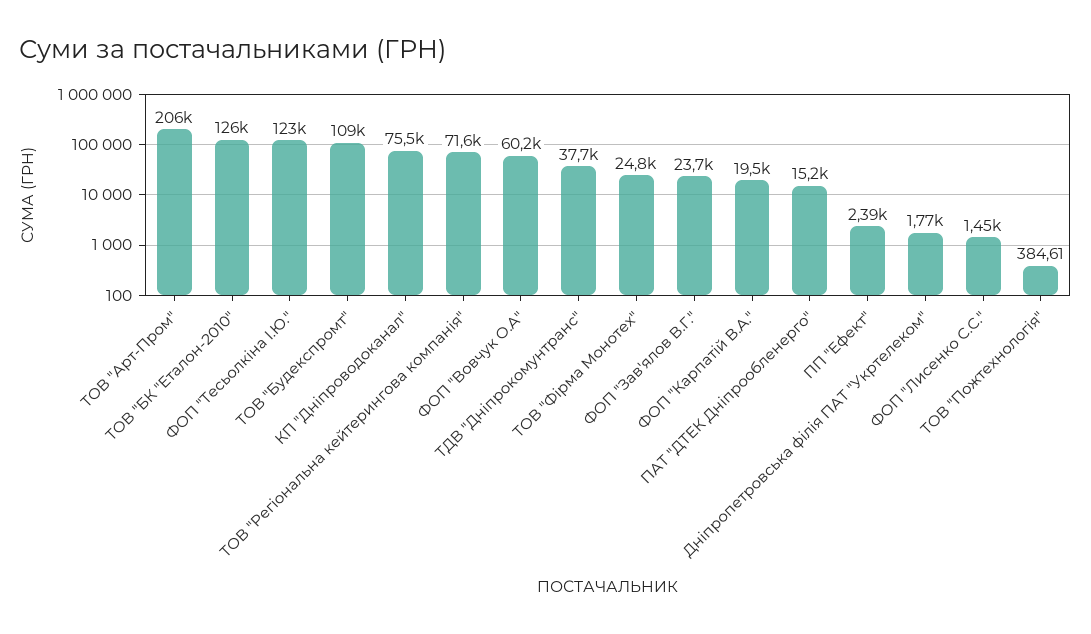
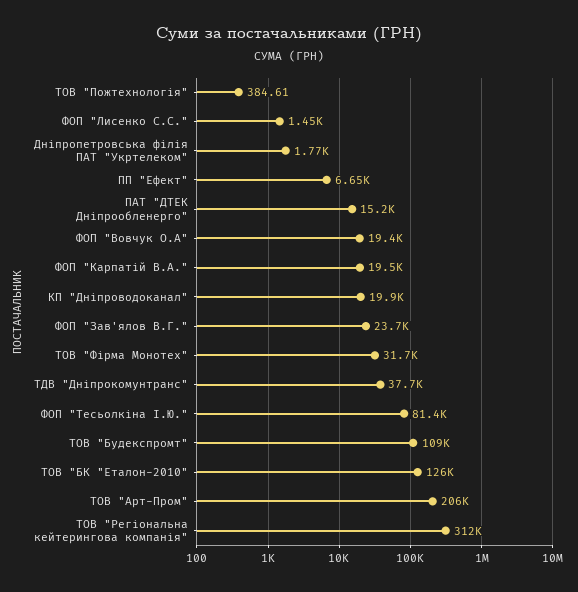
ФОП "Тесьолкіна І.Ю.": 123000 -> 81400
КП "Дніпроводоканал": 75500 -> 19900
ТОВ "Регіональна кейтерингова компанія": 71600 -> 312000
ФОП "Вовчук О.А": 60200 -> 19400
ТОВ "Фірма Монотех": 24800 -> 31700
ПП "Ефект": 2390 -> 6650

